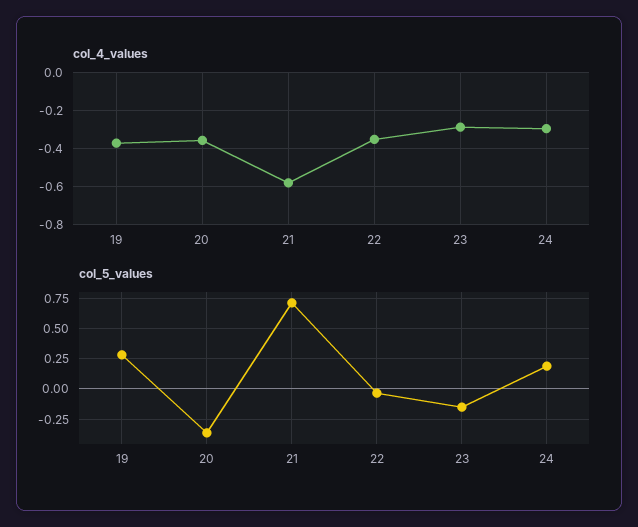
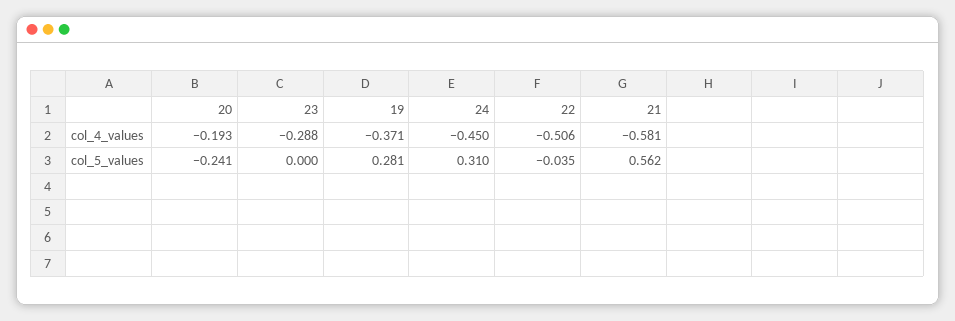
col_4_values, 20: -0.35 -> -0.193
col_4_values, 22: -0.35 -> -0.506
col_4_values, 24: -0.3 -> -0.45
col_5_values, 20: -0.35 -> -0.241
col_5_values, 21: 0.7 -> 0.562
col_5_values, 23: -0.15 -> 0
col_5_values, 24: 0.2 -> 0.31

